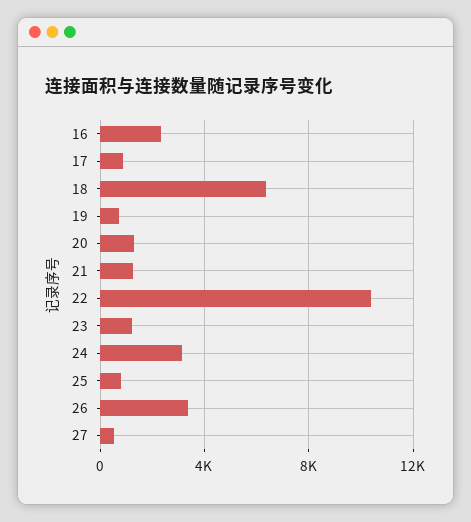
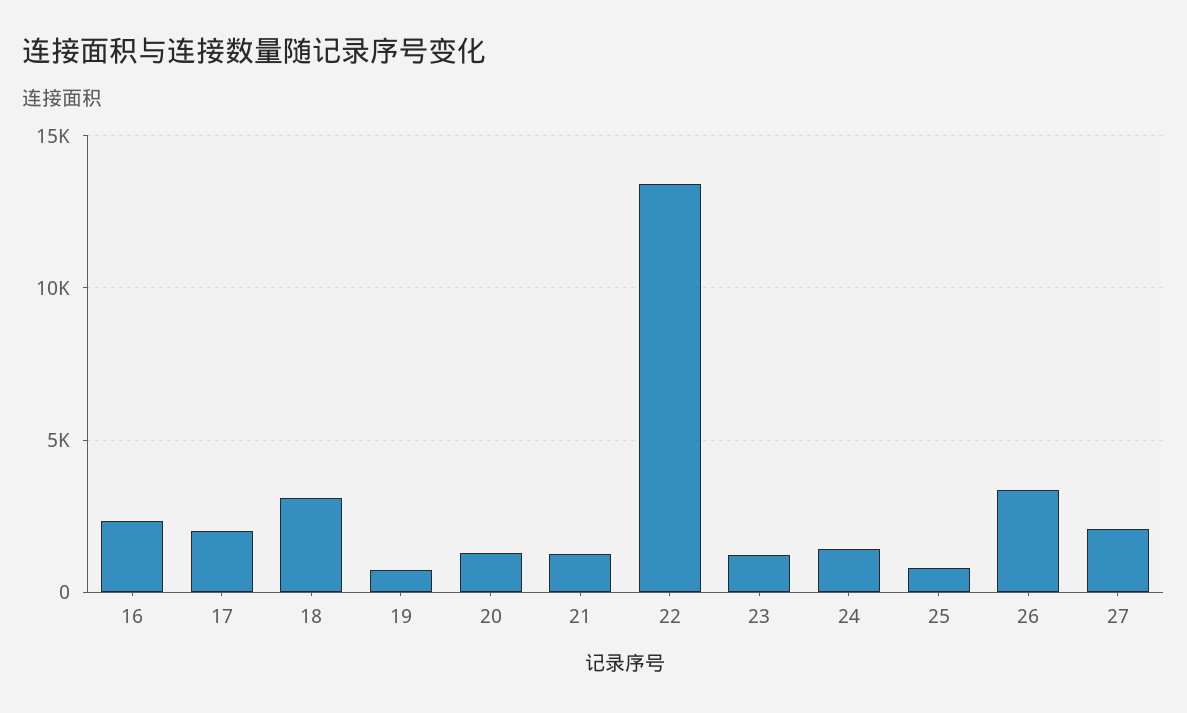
17: 1000 -> 2000
18: 6500 -> 3000
22: 10500 -> 13500
24: 3000 -> 1500
27: 500 -> 2000

